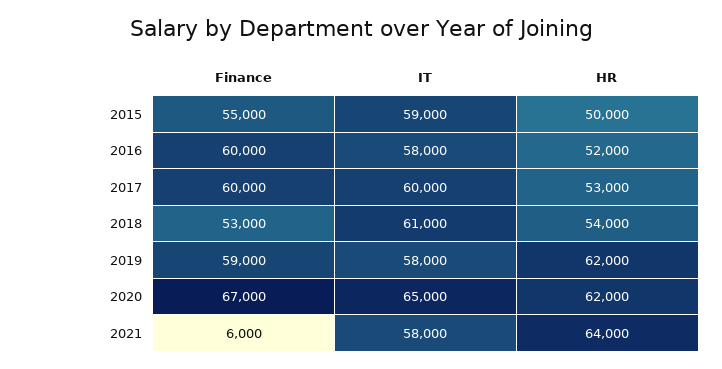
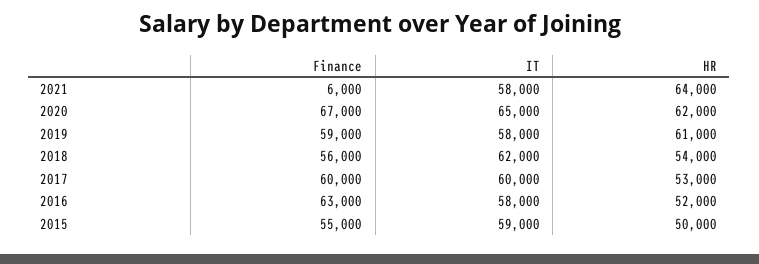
Finance, 2016: 60000 -> 63000
Finance, 2018: 53000 -> 56000
IT, 2018: 61000 -> 62000
HR, 2019: 62000 -> 61000

